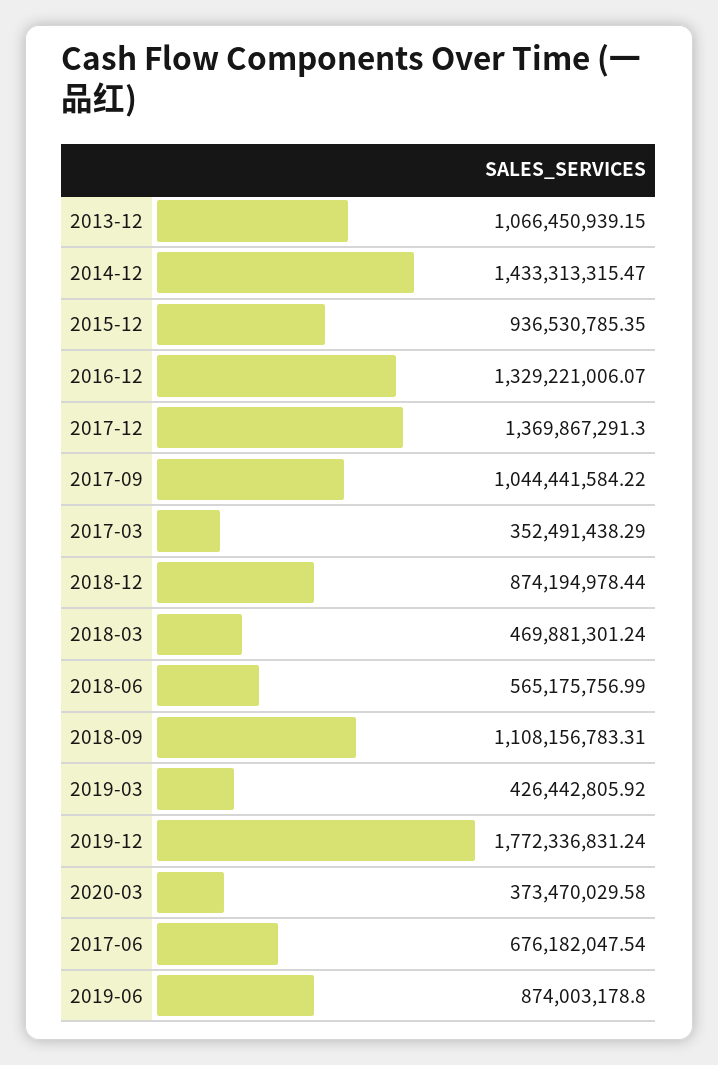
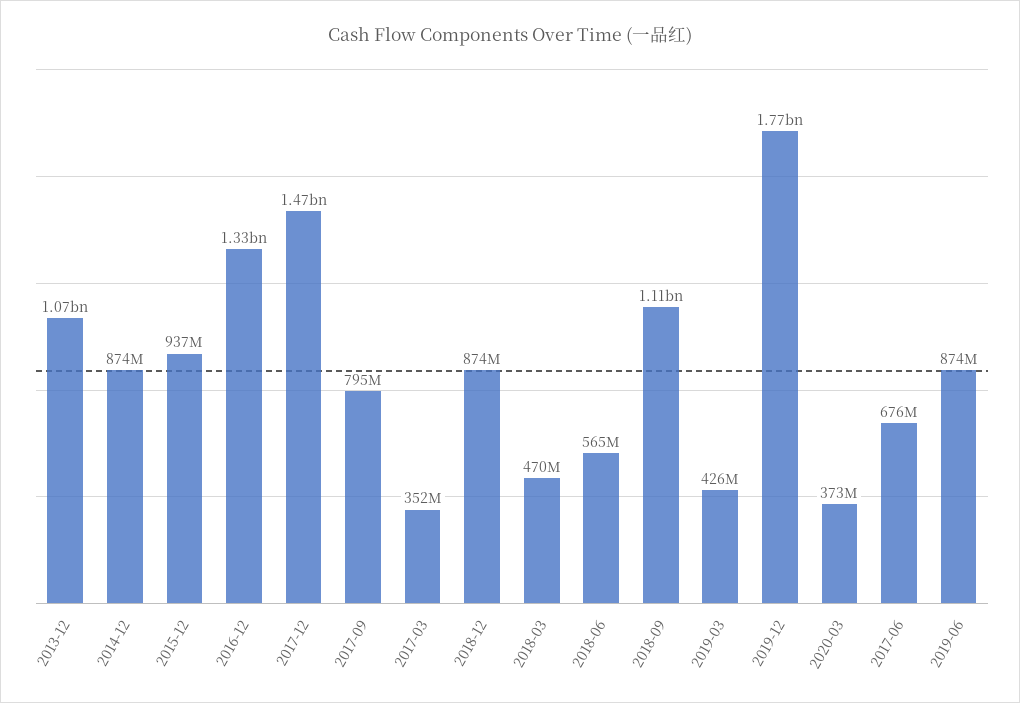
2014-12: 1433313315.47 -> 874000000
2017-12: 1369867291.3 -> 1470000000
2017-09: 1044441584.22 -> 795000000

